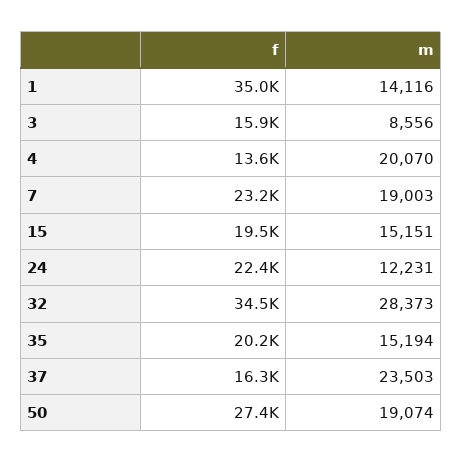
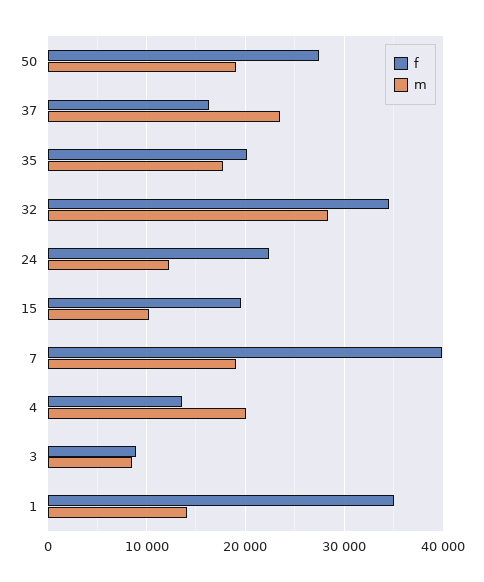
f, 3: 15900 -> 9000
f, 7: 23200 -> 40000
m, 15: 15151 -> 10000
m, 35: 15194 -> 18000

